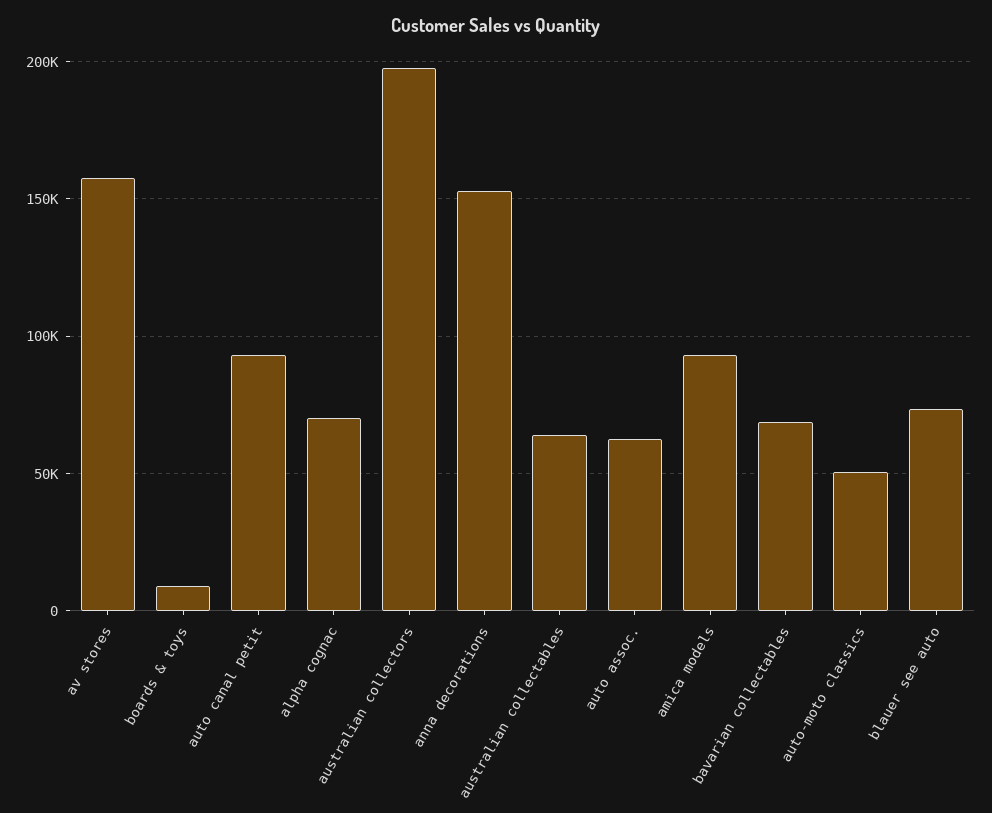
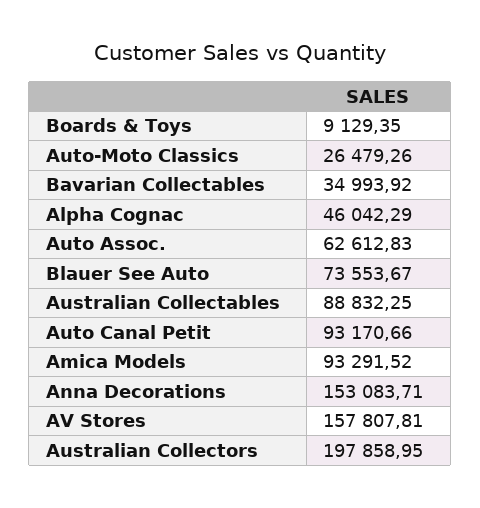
alpha cognac: 70000 -> 46042.29
australian collectables: 65000 -> 88832.25
bavarian collectables: 70000 -> 34993.92
auto-moto classics: 50000 -> 26479.26

